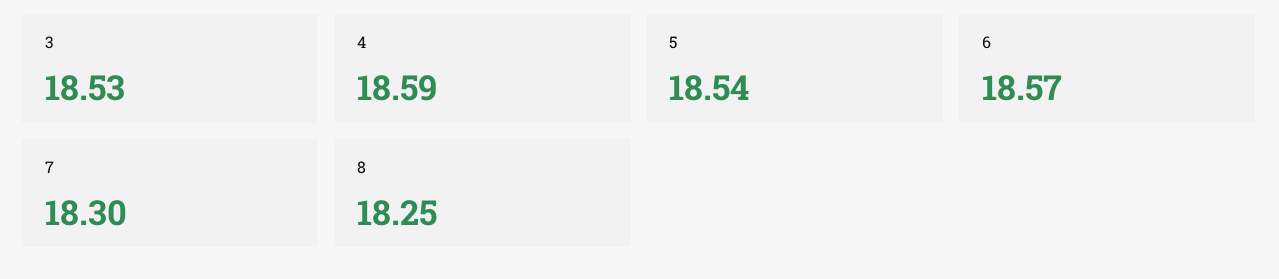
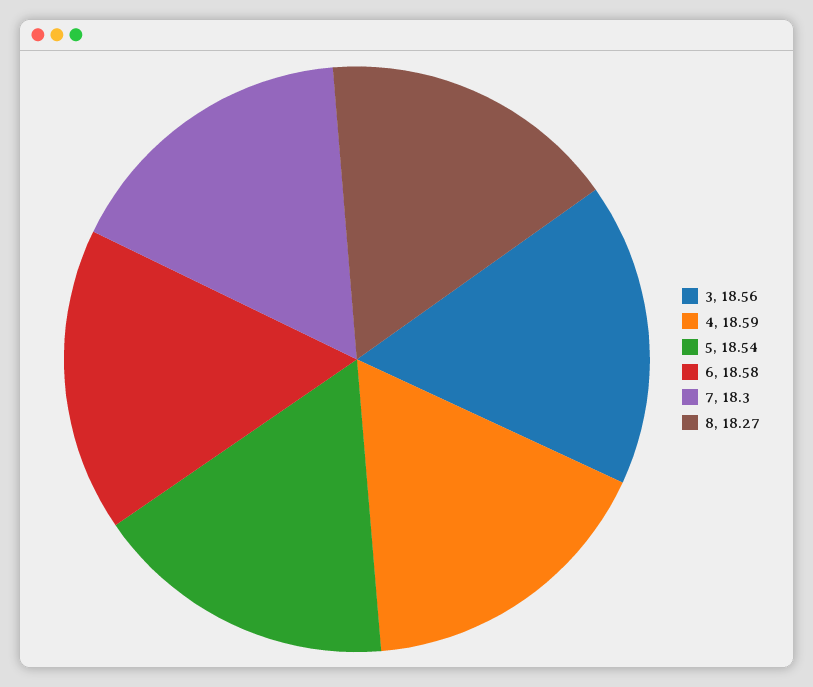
3: 18.53 -> 18.56
6: 18.57 -> 18.58
8: 18.25 -> 18.27

